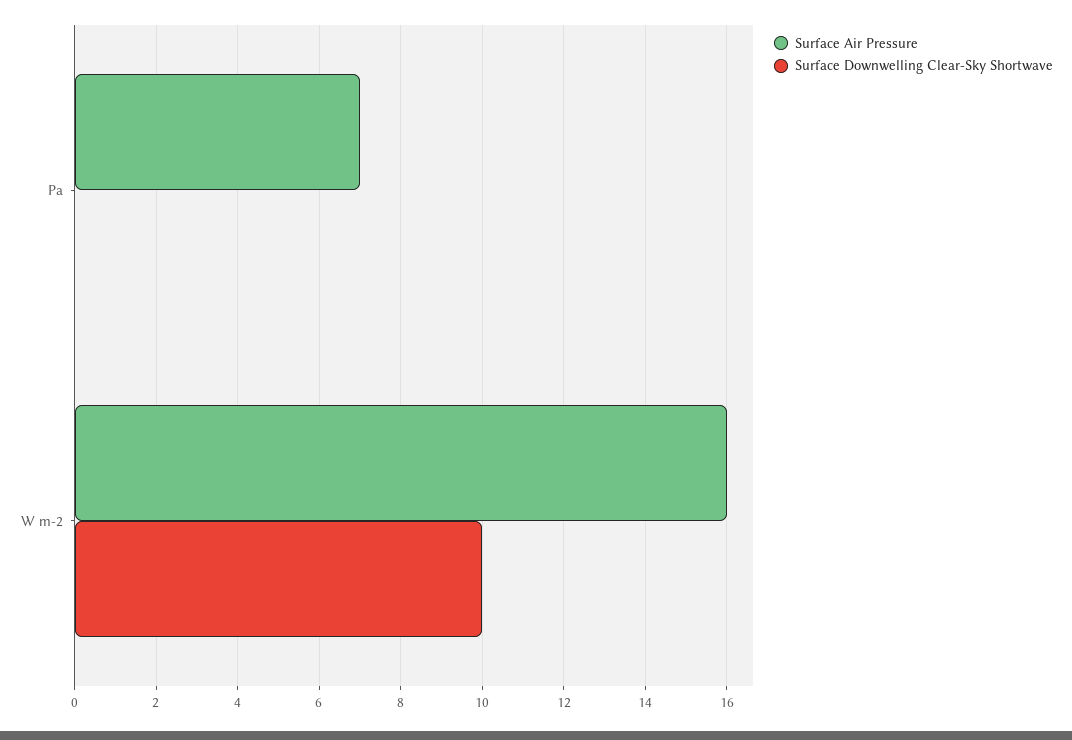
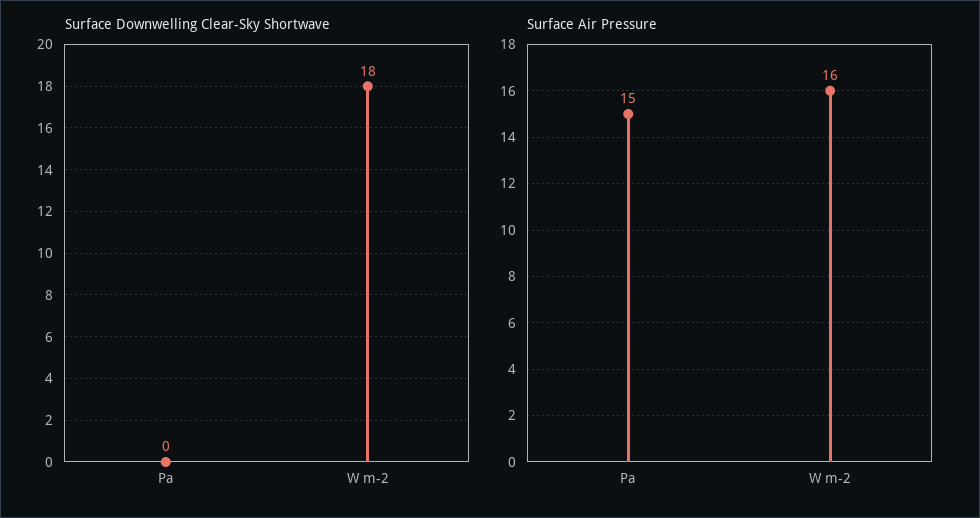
Surface Air Pressure, Pa: 7 -> 15
Surface Downwelling Clear-Sky Shortwave, W m-2: 10 -> 18

